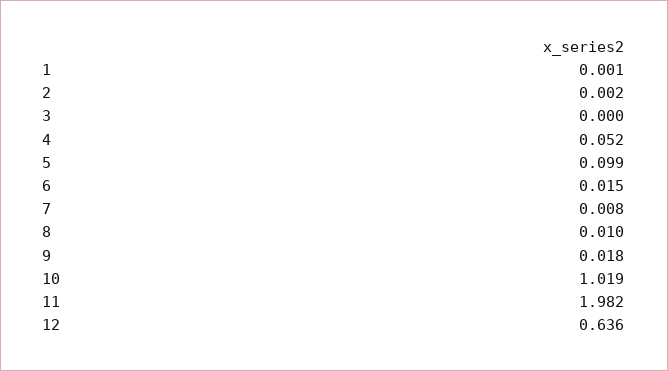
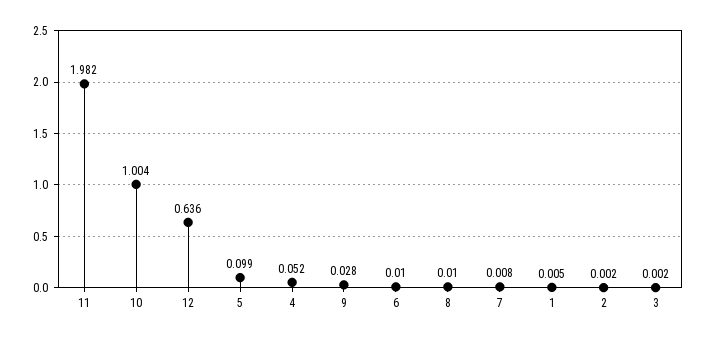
1: 0.001 -> 0.005
3: 0 -> 0.002
6: 0.015 -> 0.01
9: 0.018 -> 0.028
10: 1.019 -> 1.004

